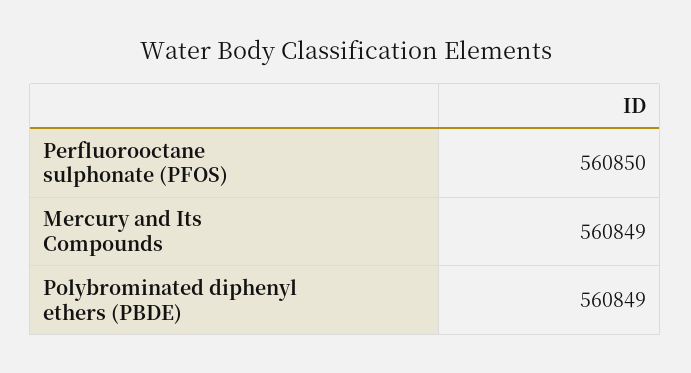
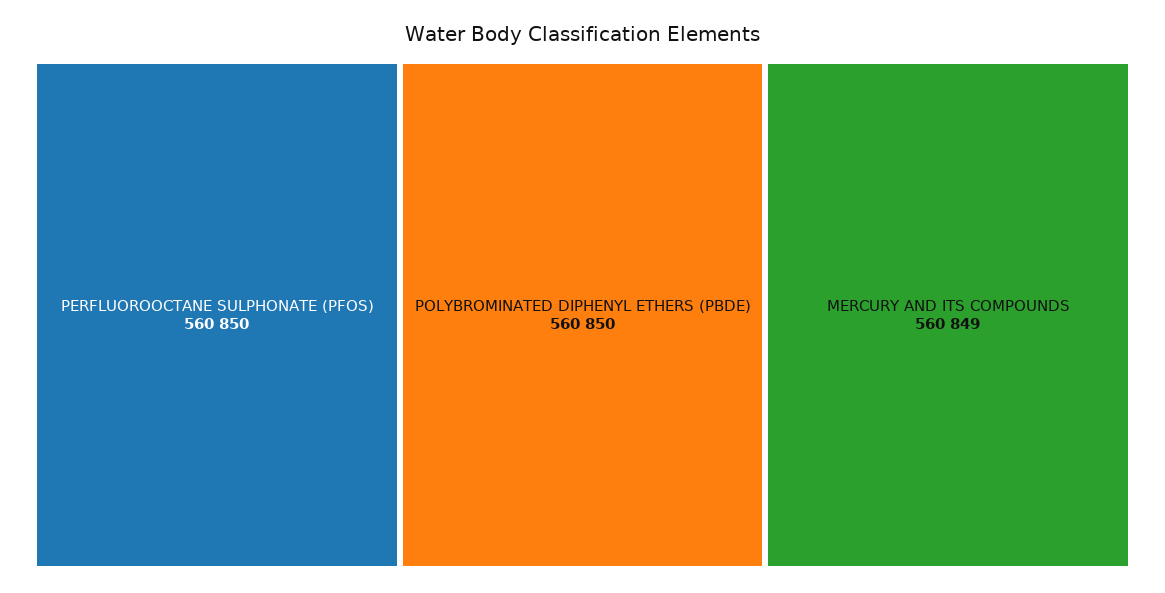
Polybrominated diphenyl ethers (PBDE): 560849 -> 560850

